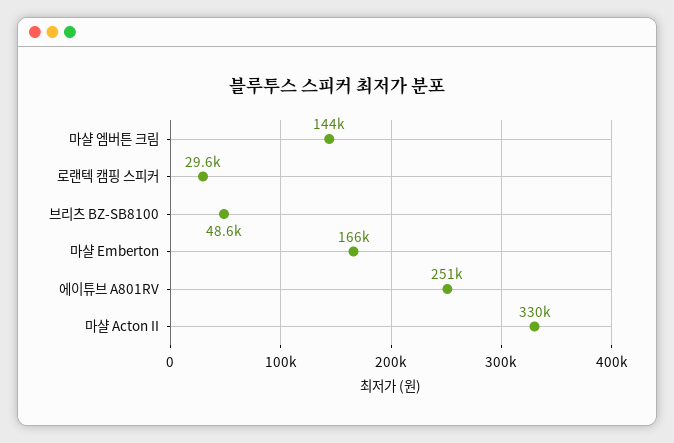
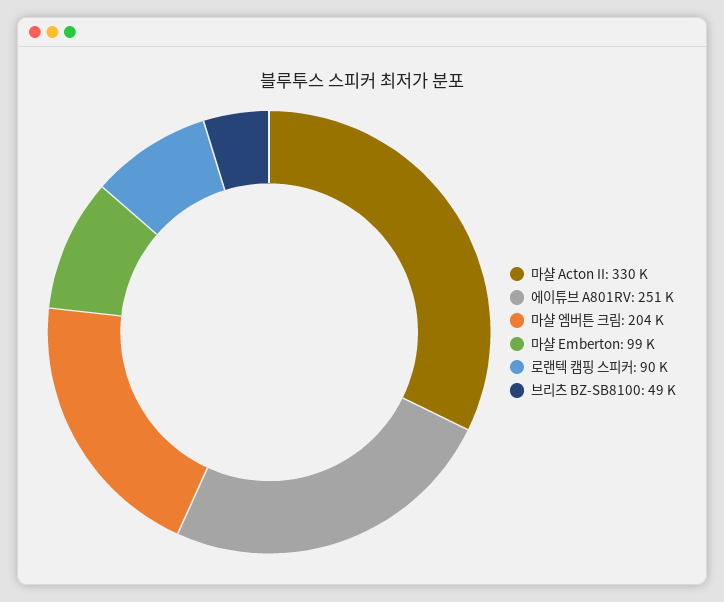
마샬 엠버튼 크림: 144000 -> 204000
로랜텍 캠핑 스피커: 29600 -> 90000
마샬 Emberton: 166000 -> 99000

